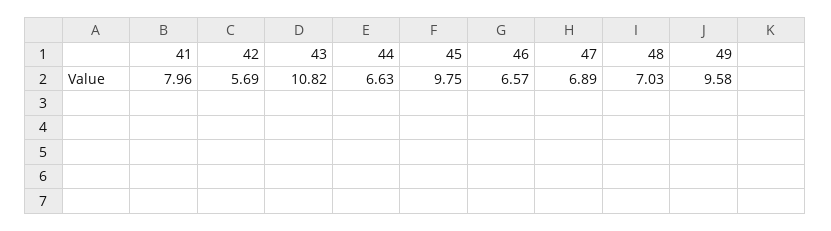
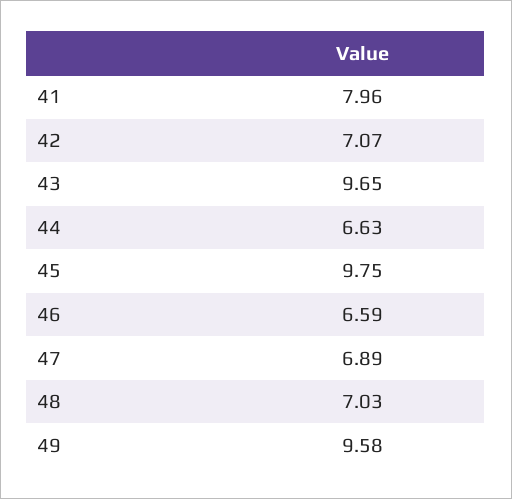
42: 5.69 -> 7.07
43: 10.82 -> 9.65
46: 6.57 -> 6.59

